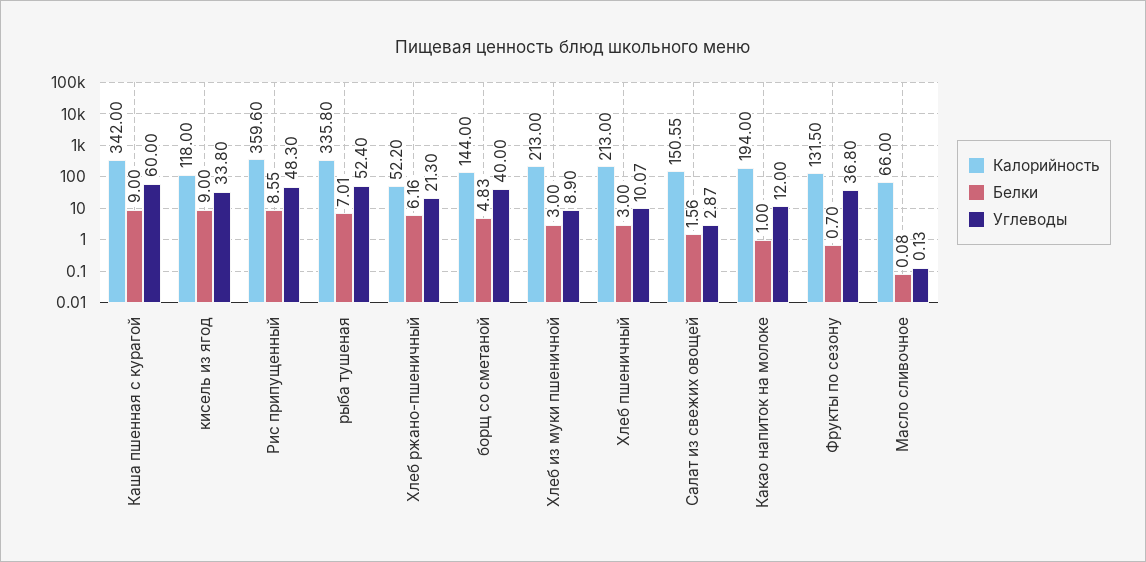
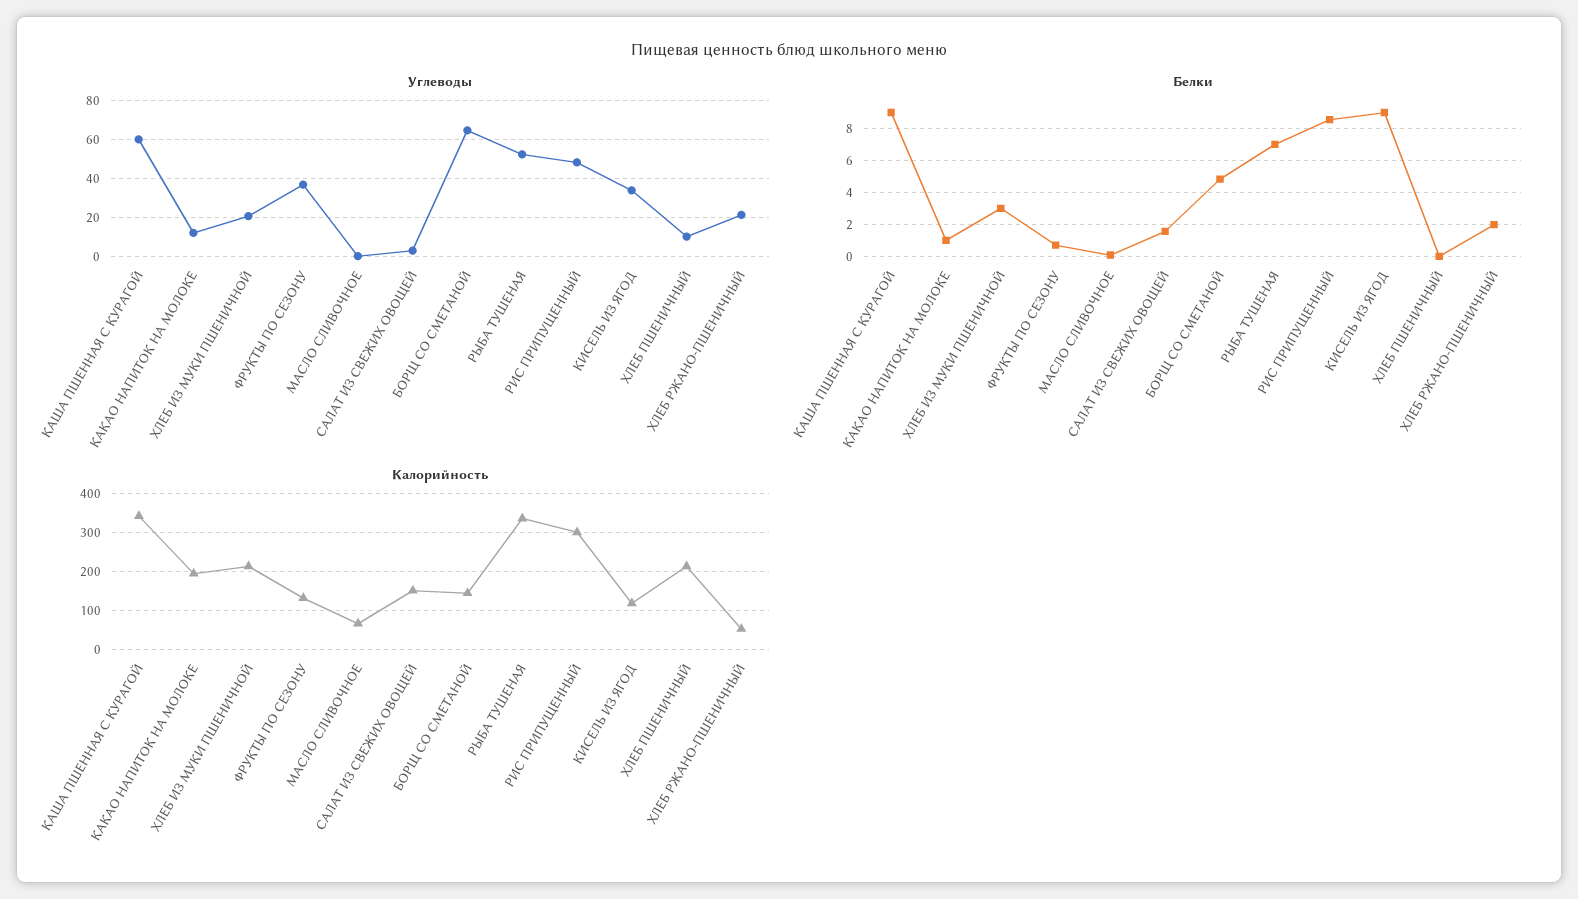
Калорийность, Рис припущенный: 359.6 -> 300
Белки, Хлеб ржано-пшеничный: 6.16 -> 2
Углеводы, борщ со сметаной: 40 -> 65
Углеводы, Хлеб из муки пшеничной: 8.9 -> 20
Белки, Хлеб пшеничный: 3 -> 0

